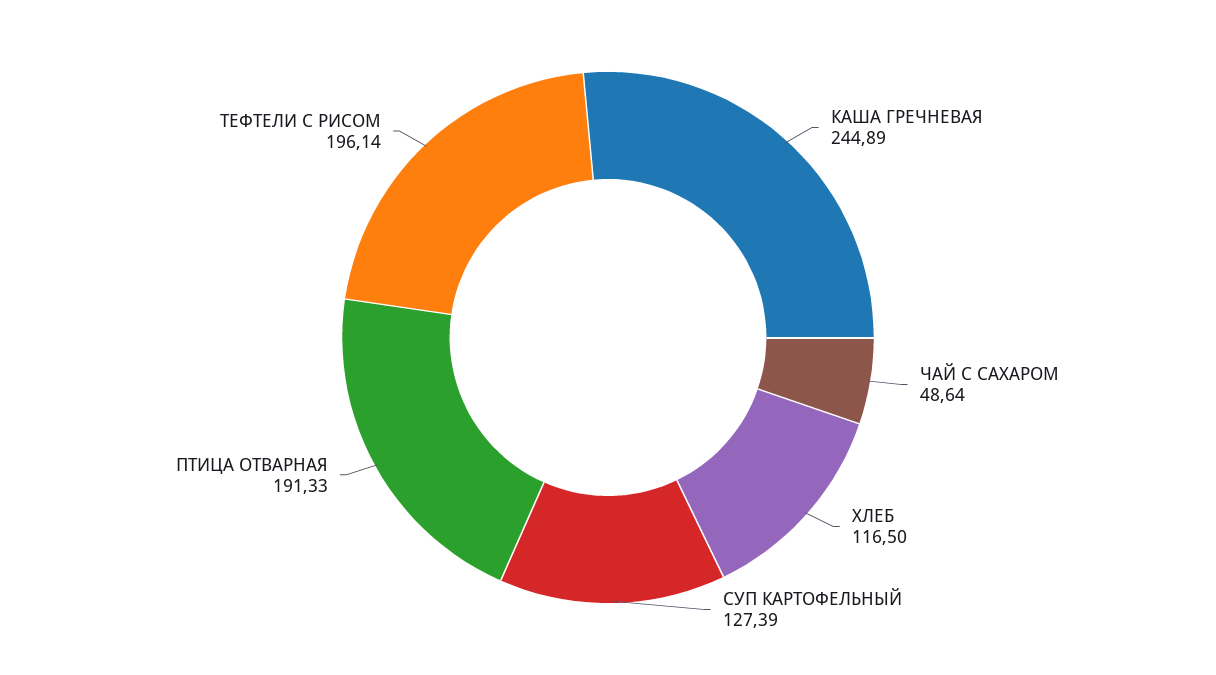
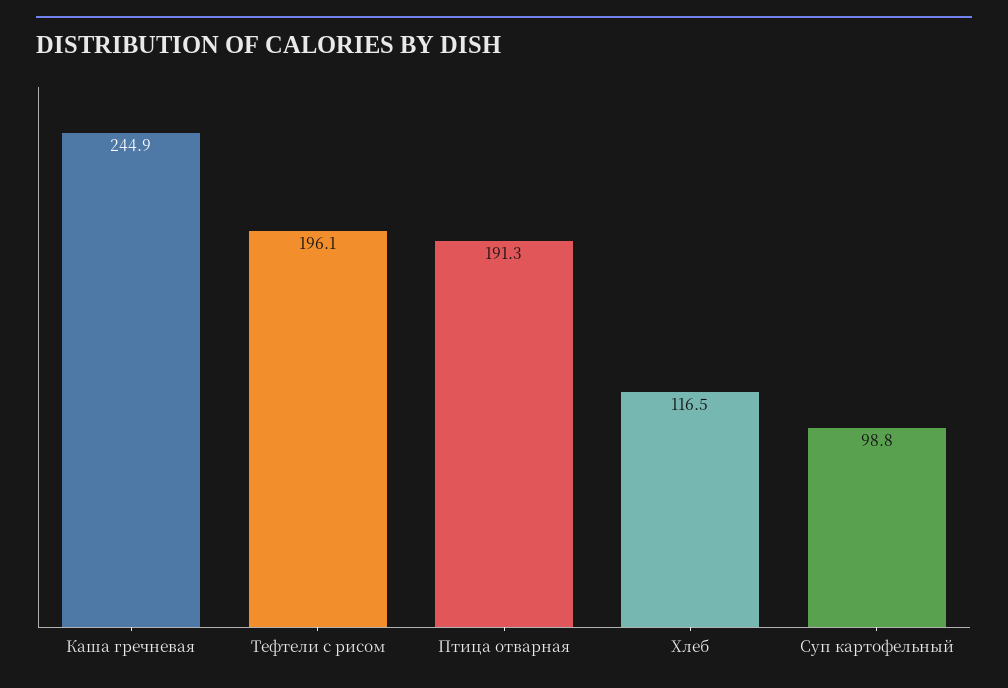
ЧАЙ С САХАРОМ: 48.64 -> none
СУП КАРТОФЕЛЬНЫЙ: 127.39 -> 98.8

